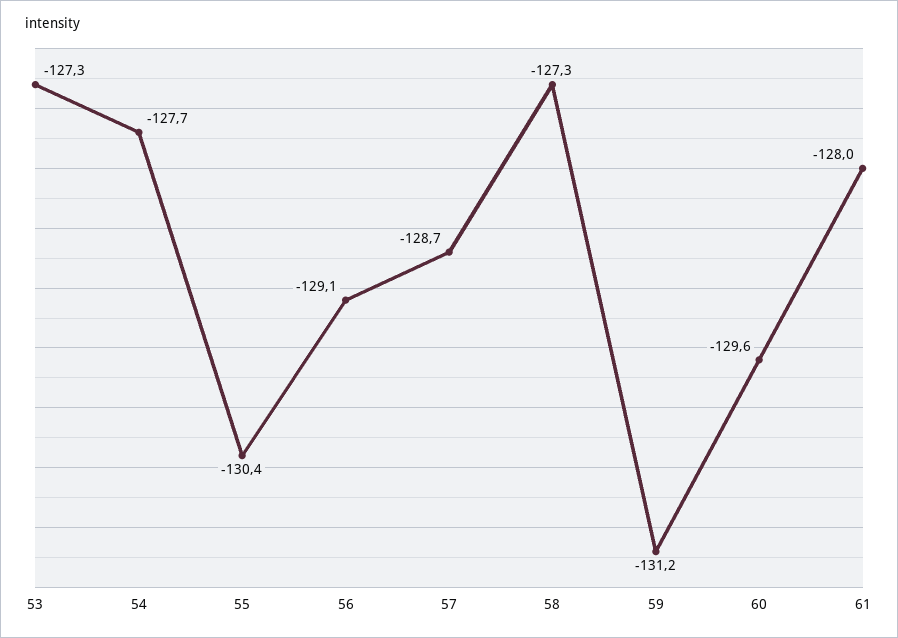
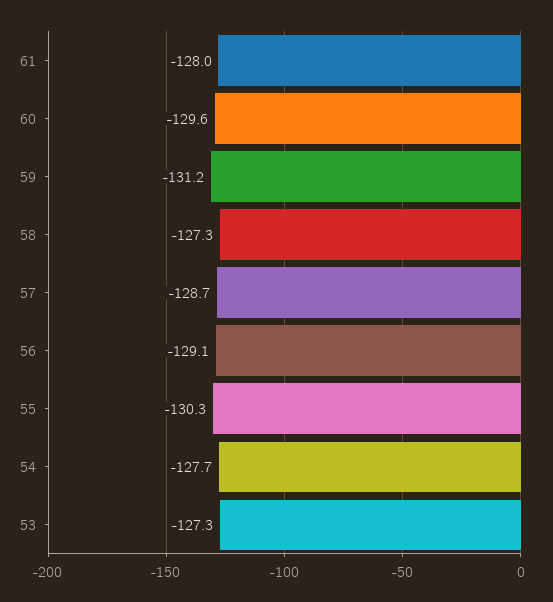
55: -130.4 -> -130.3

